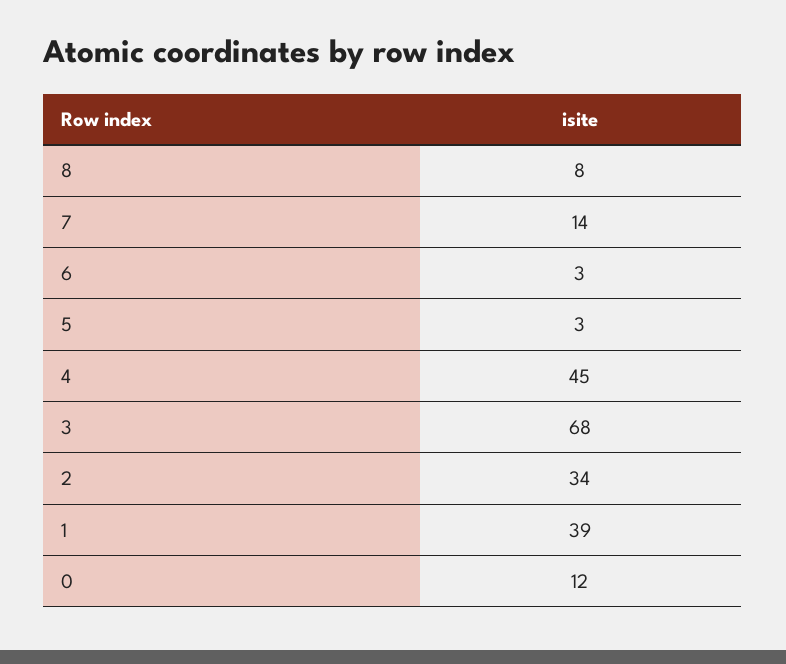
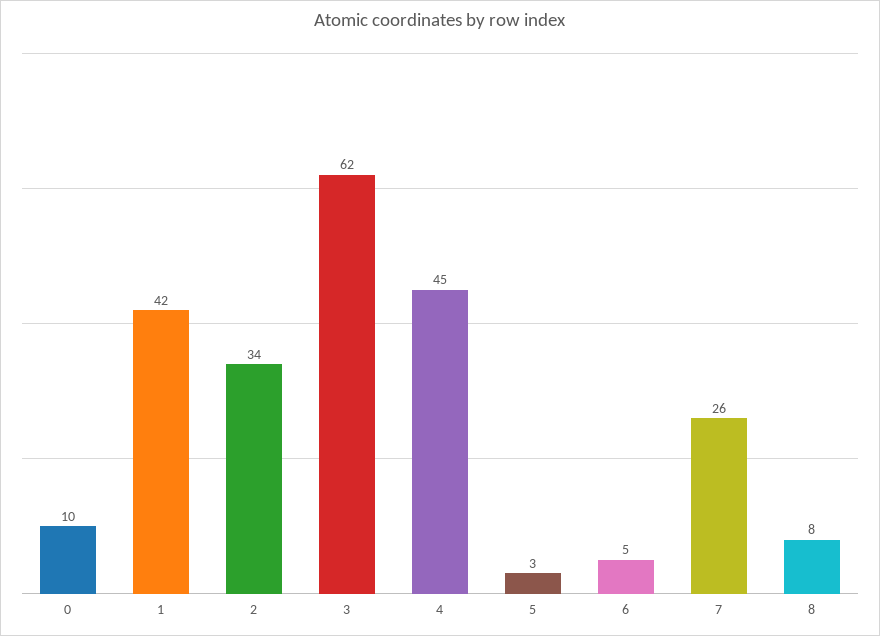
7: 14 -> 26
6: 3 -> 5
3: 68 -> 62
1: 39 -> 42
0: 12 -> 10

